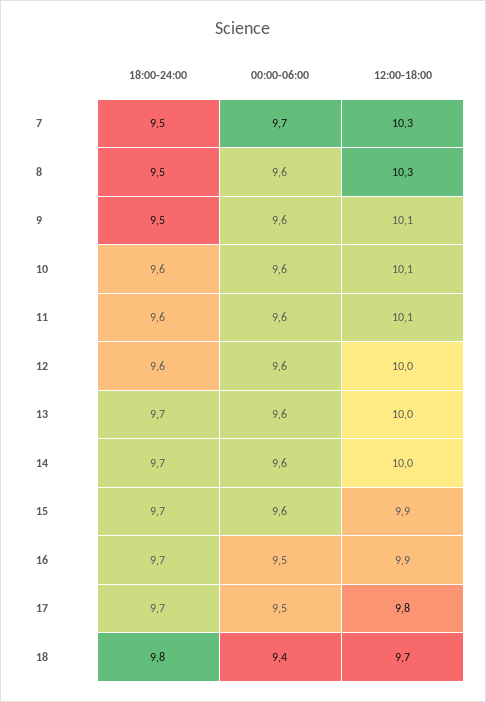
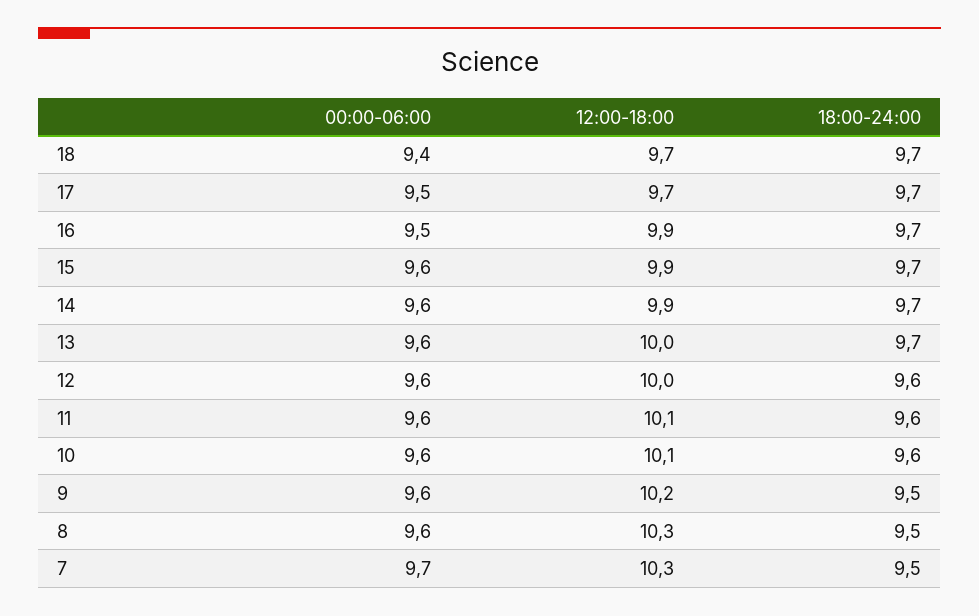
12:00-18:00, 9: 10.1 -> 10.2
12:00-18:00, 14: 10 -> 9.9
12:00-18:00, 17: 9.8 -> 9.7
18:00-24:00, 18: 9.8 -> 9.7

